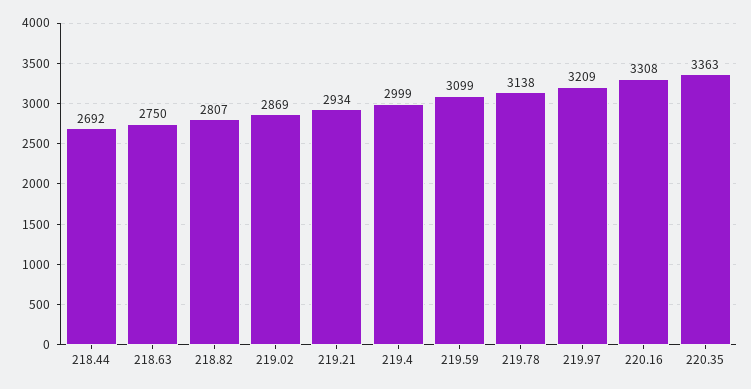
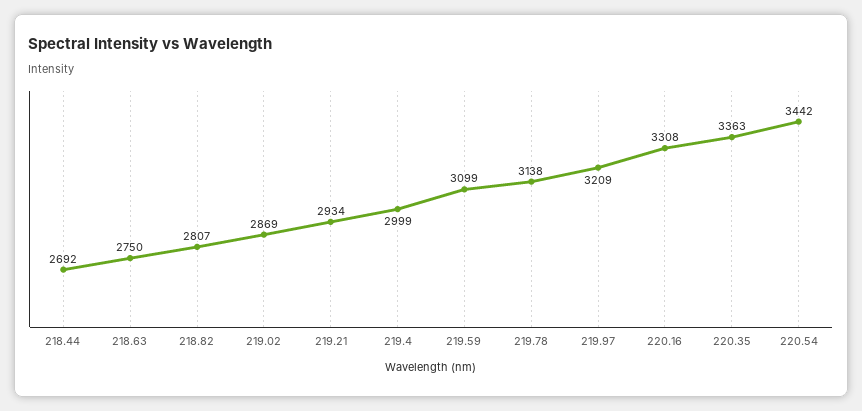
220.54: none -> 3442

